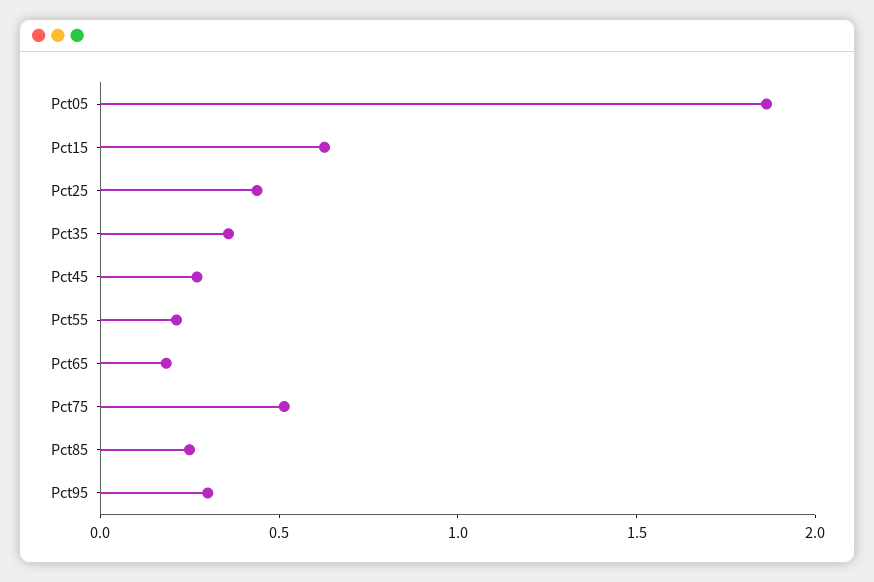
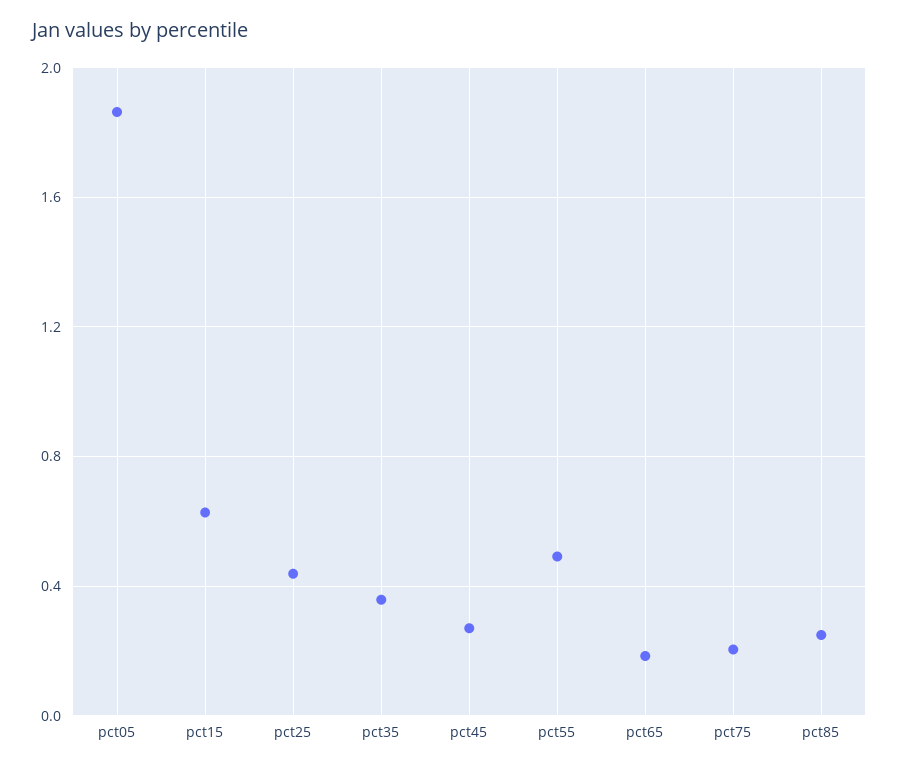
Pct55: 0.2 -> 0.5
Pct75: 0.5 -> 0.2
Pct95: 0.3 -> none

